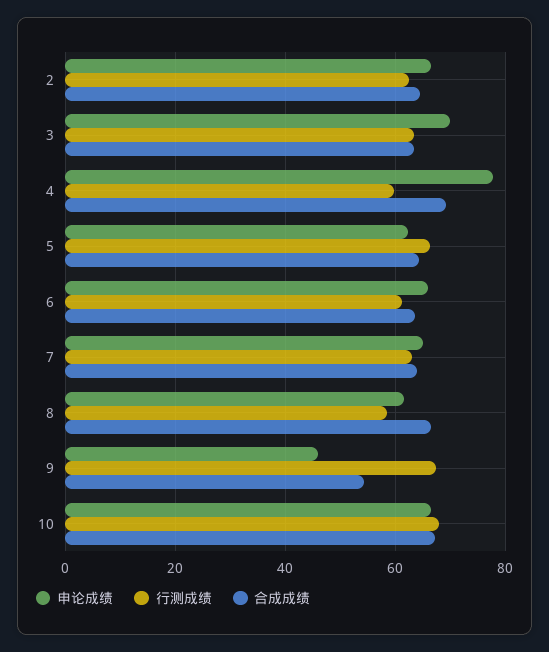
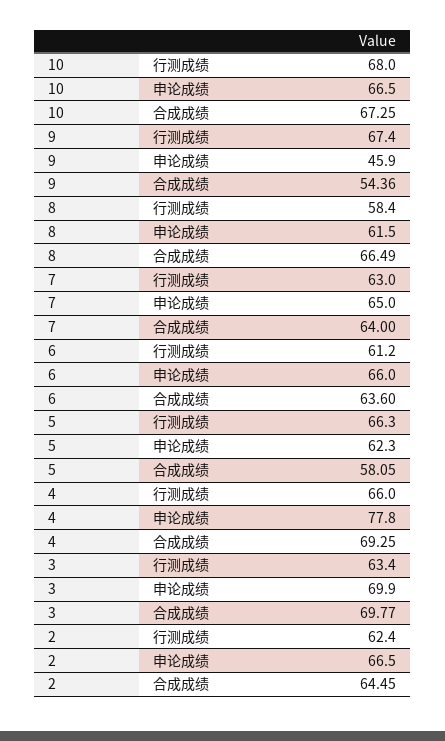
合成成绩, 3: 64 -> 69.77
行测成绩, 4: 60 -> 66
合成成绩, 5: 64 -> 58.05

